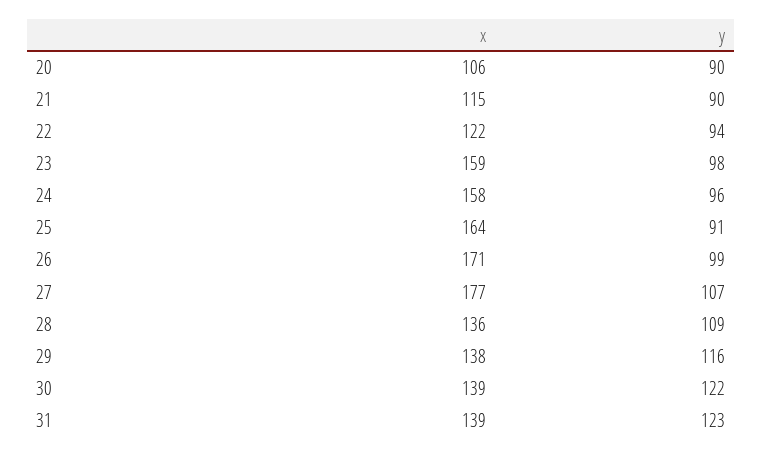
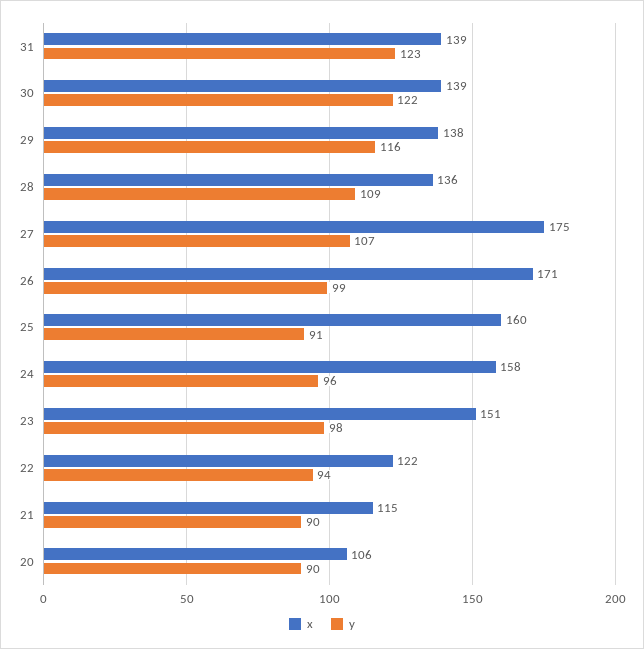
x, 23: 159 -> 151
x, 25: 164 -> 160
x, 27: 177 -> 175

